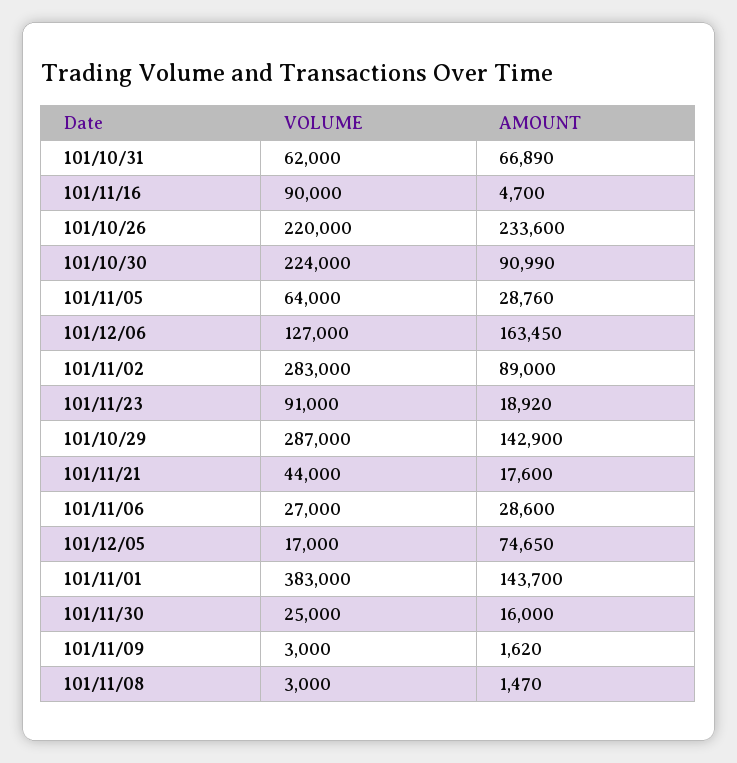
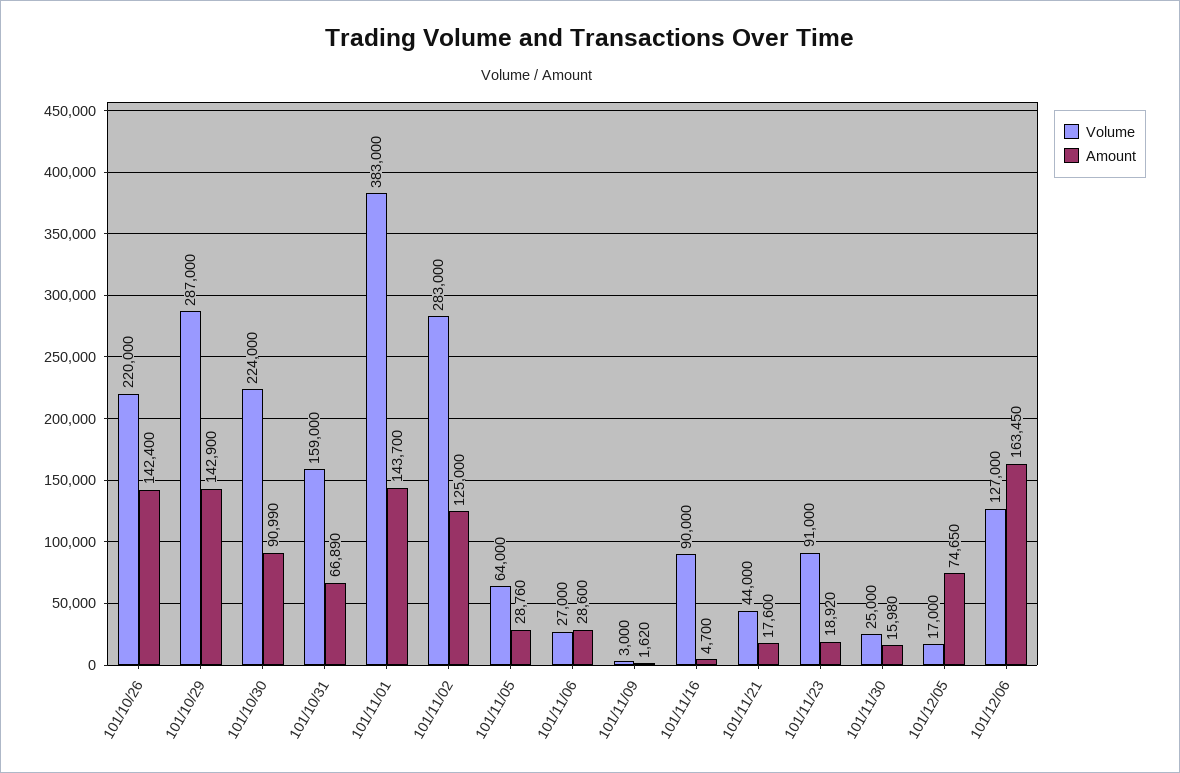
VOLUME, 101/10/31: 62000 -> 159000
AMOUNT, 101/10/26: 233600 -> 142400
AMOUNT, 101/11/02: 89000 -> 125000
AMOUNT, 101/11/30: 16000 -> 15980
VOLUME, 101/11/08: 3000 -> none
AMOUNT, 101/11/08: 1470 -> none

